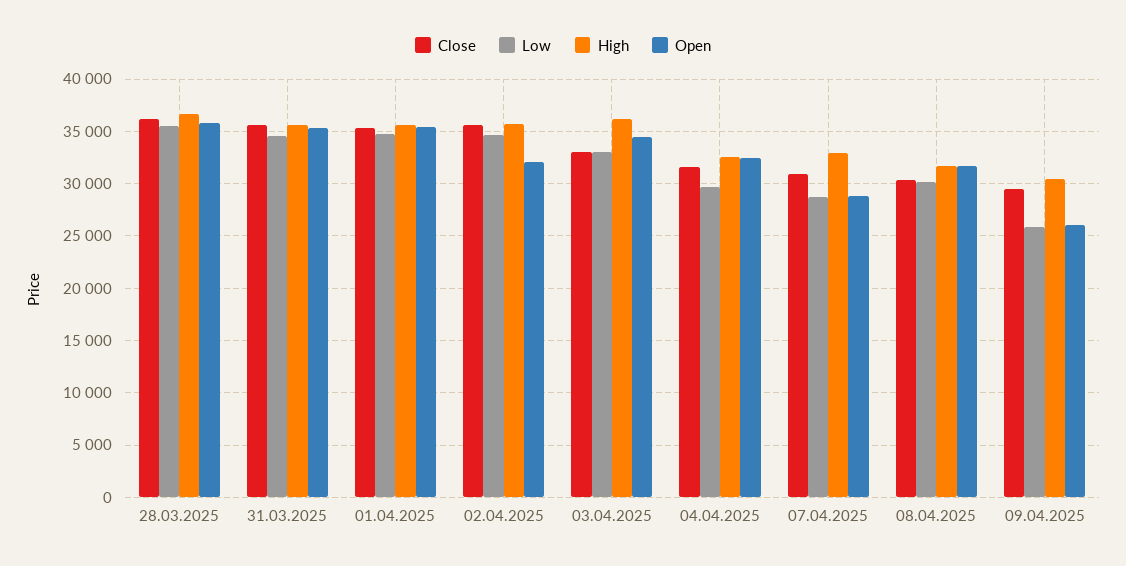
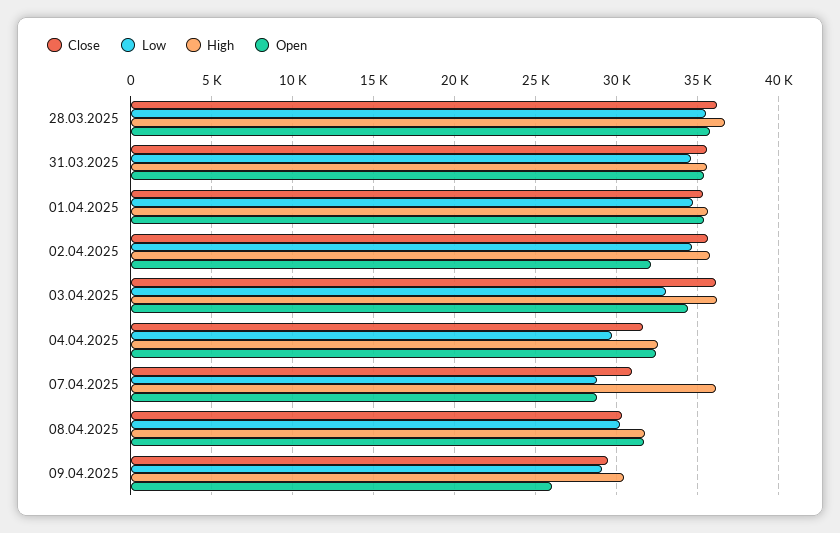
Close, 03.04.2025: 33000 -> 36000
High, 07.04.2025: 33000 -> 36000
Low, 09.04.2025: 26000 -> 29000

